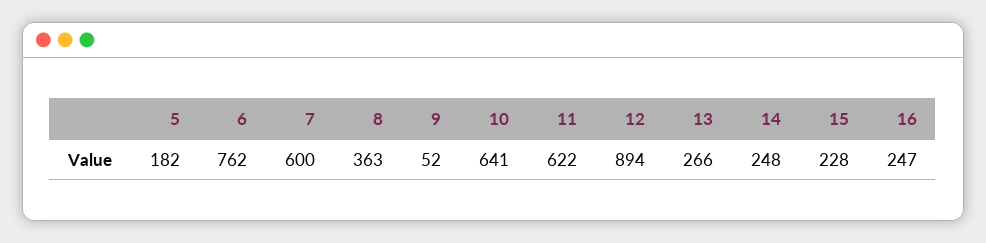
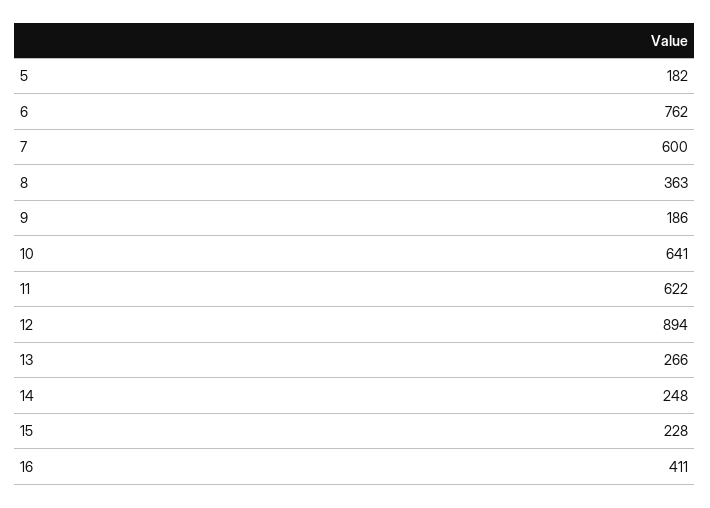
9: 52 -> 186
16: 247 -> 411

